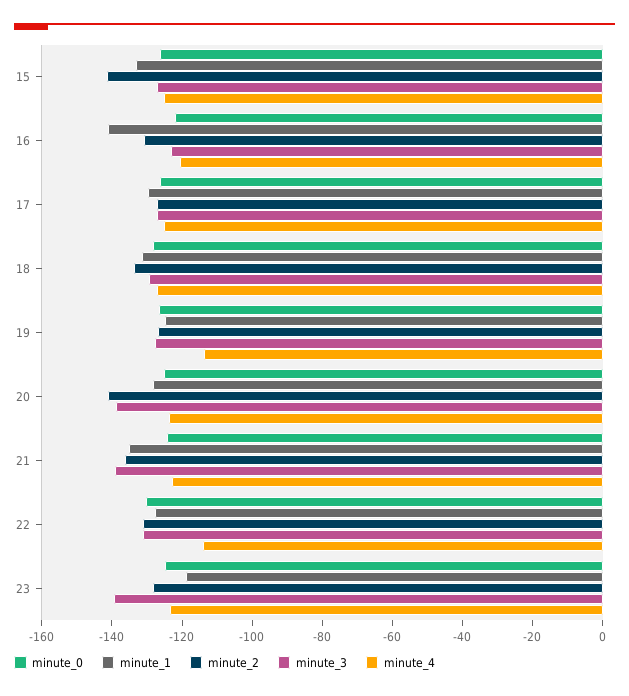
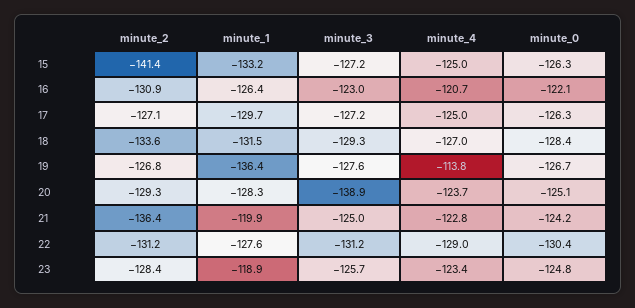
minute_1, 16: -140 -> -126.4
minute_1, 19: -125 -> -136.4
minute_2, 20: -140 -> -129.3
minute_1, 21: -135 -> -119.9
minute_3, 21: -140 -> -125
minute_4, 22: -115 -> -129
minute_3, 23: -140 -> -125.7

